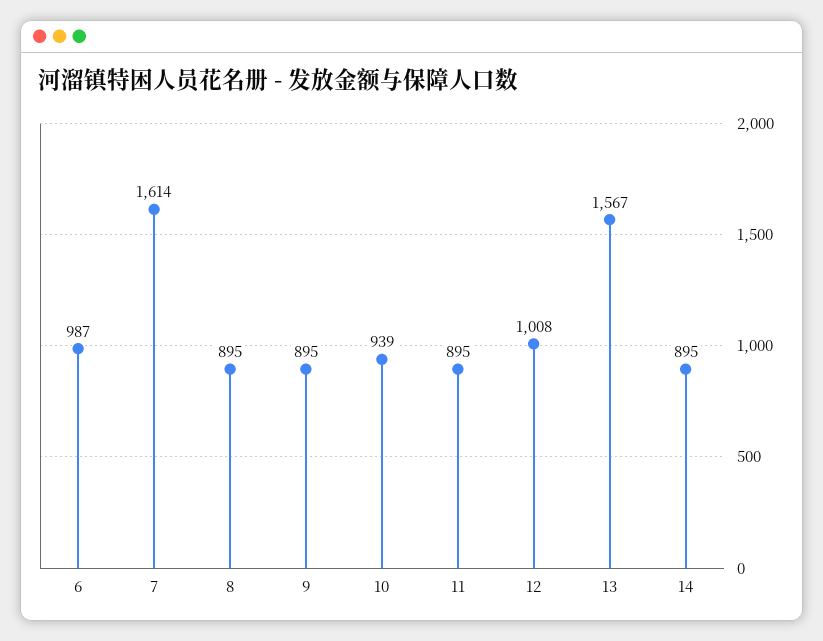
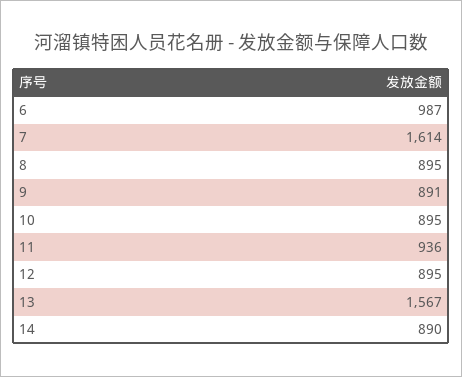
9: 895 -> 891
10: 939 -> 895
11: 895 -> 936
12: 1008 -> 895
14: 895 -> 890

